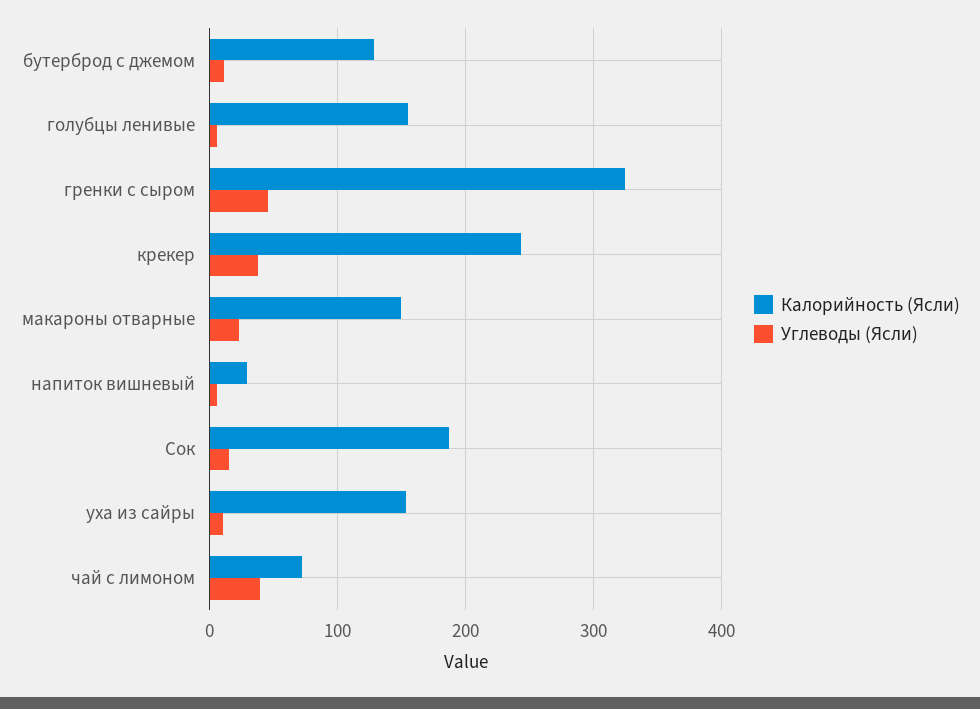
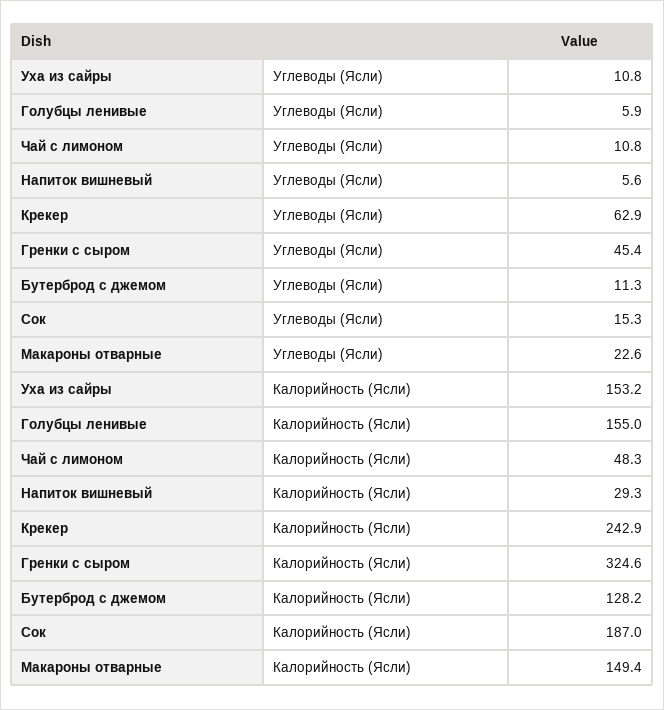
Углеводы (Ясли), крекер: 40 -> 62.9
Калорийность (Ясли), чай с лимоном: 70 -> 48.3
Углеводы (Ясли), чай с лимоном: 40 -> 10.8

